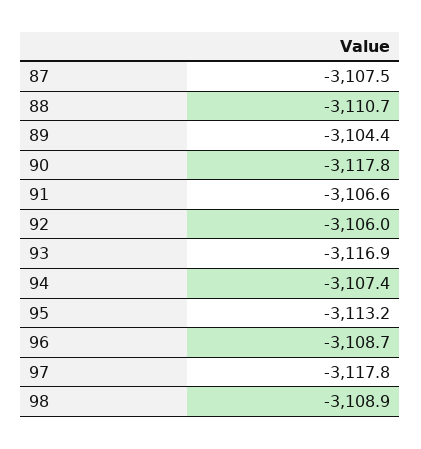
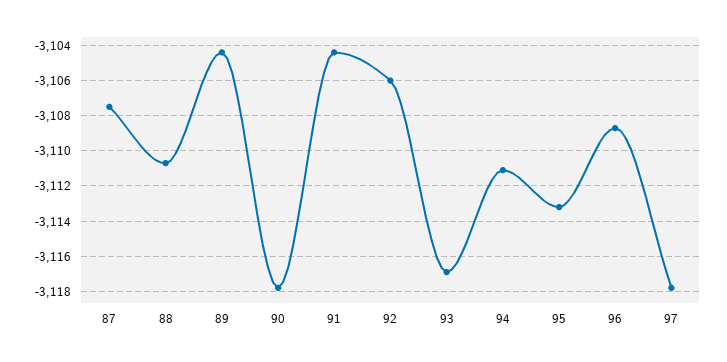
91: -3106.6 -> -3104.5
94: -3107.4 -> -3111
98: -3108.9 -> none

